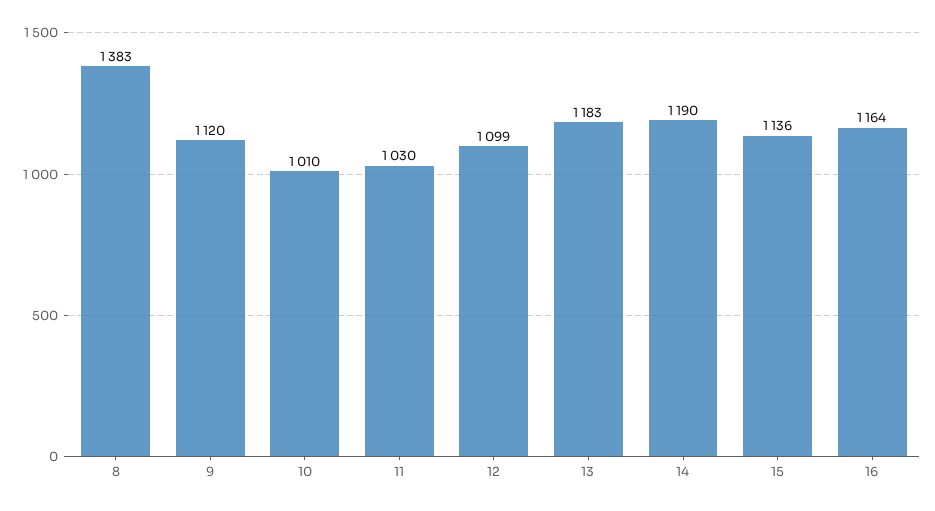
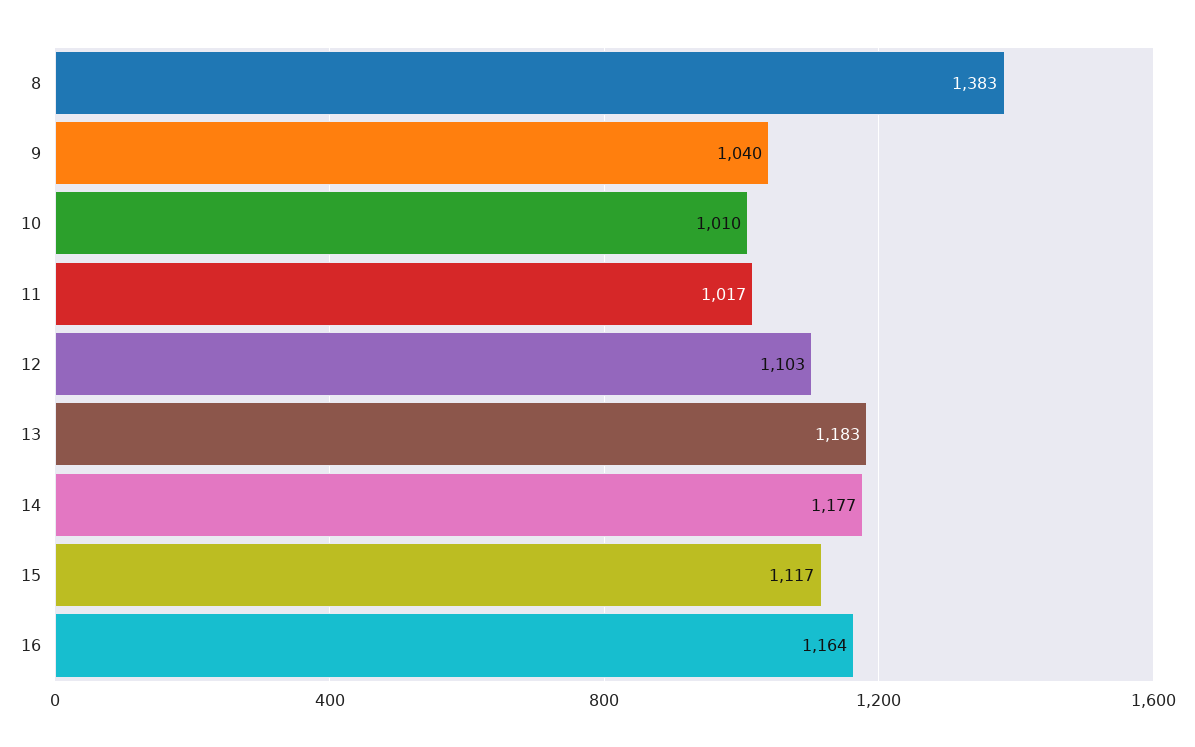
9: 1120 -> 1040
11: 1030 -> 1017
12: 1099 -> 1103
14: 1190 -> 1177
15: 1136 -> 1117

